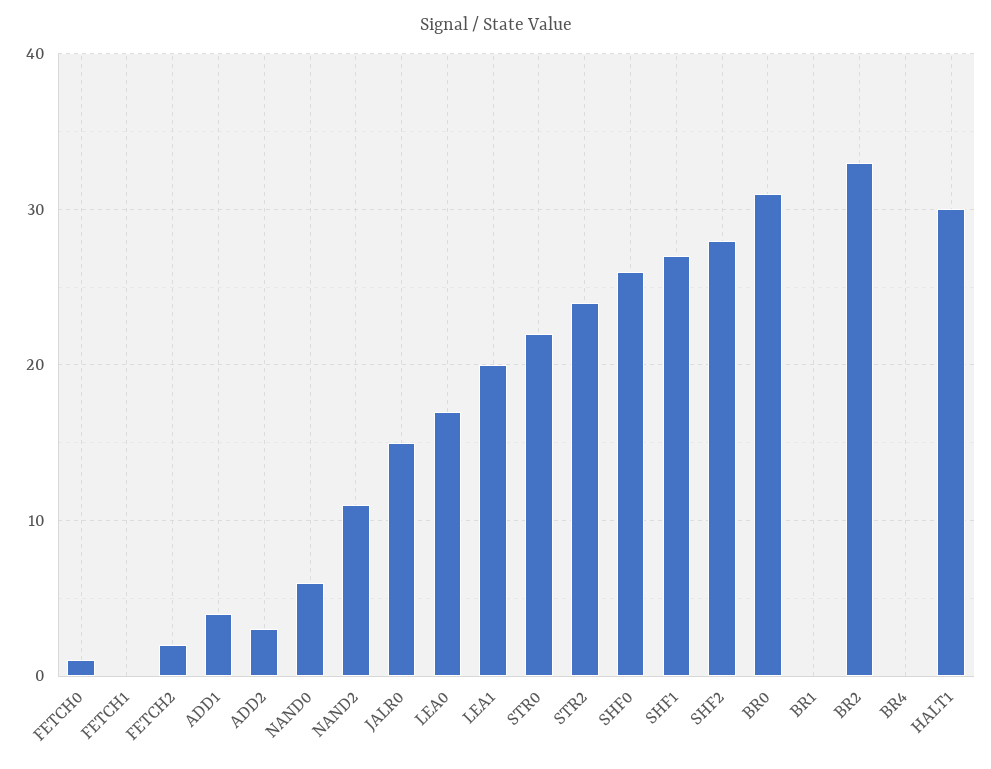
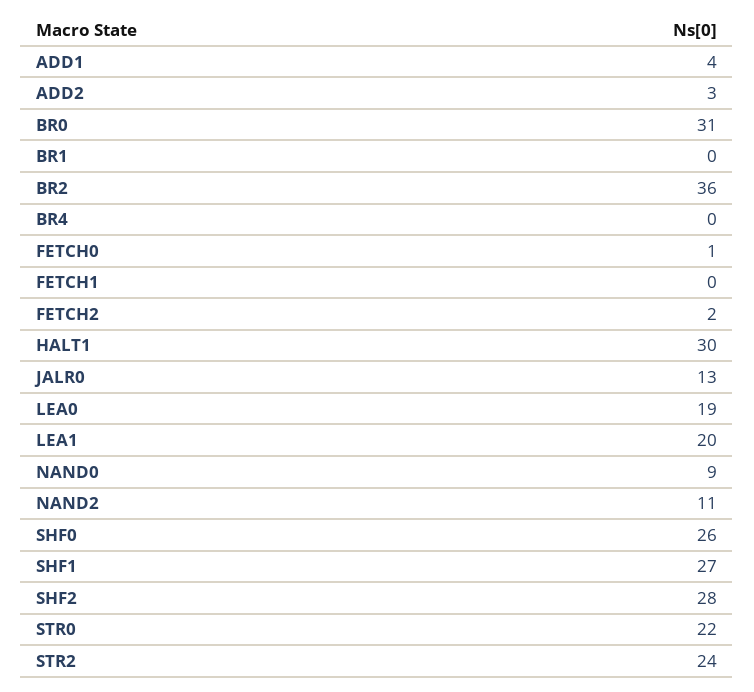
NAND0: 6 -> 9
JALR0: 15 -> 13
LEA0: 17 -> 19
BR2: 33 -> 36

